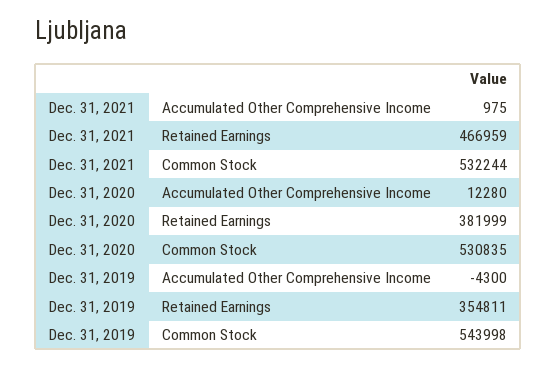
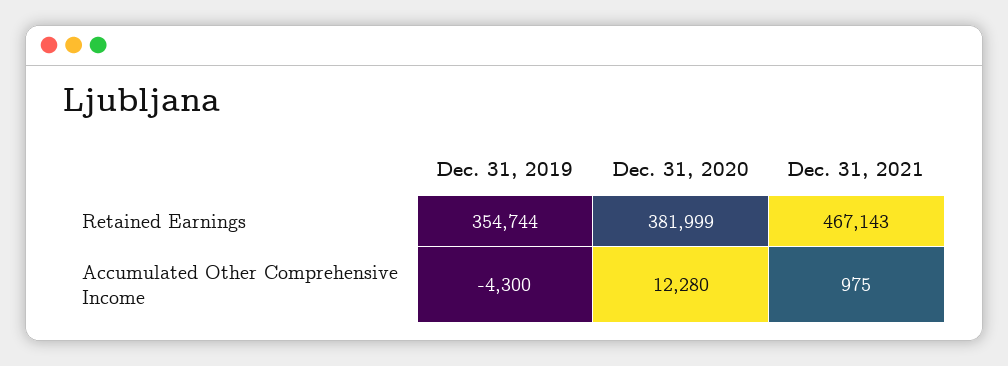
Dec. 31, 2021, Retained Earnings: 466959 -> 467143
Dec. 31, 2021, Common Stock: 532244 -> none
Dec. 31, 2020, Common Stock: 530835 -> none
Dec. 31, 2019, Retained Earnings: 354811 -> 354744
Dec. 31, 2019, Common Stock: 543998 -> none

